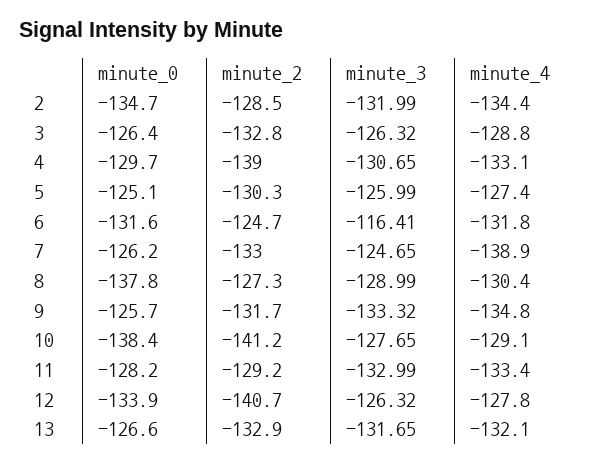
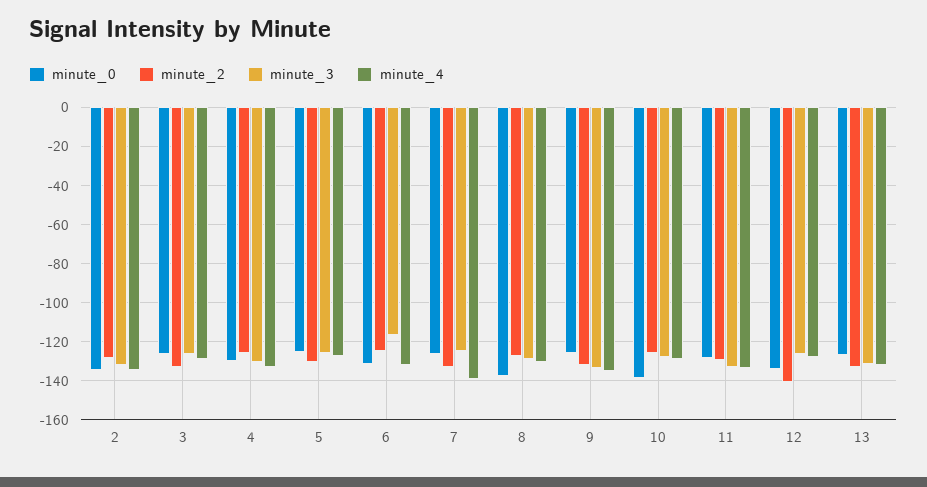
minute_2, 4: -139 -> -125
minute_2, 10: -141.2 -> -125

